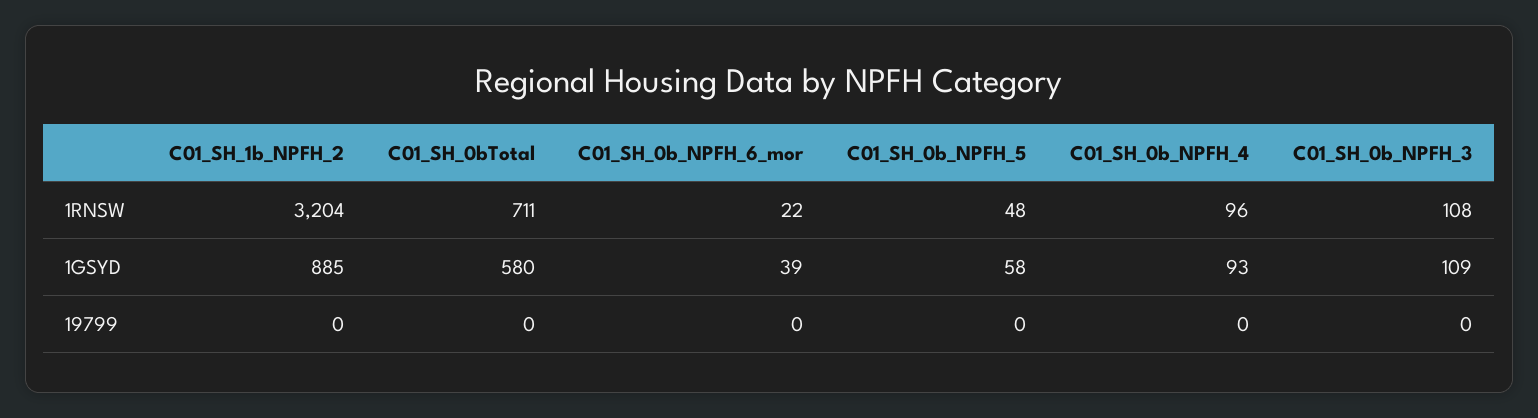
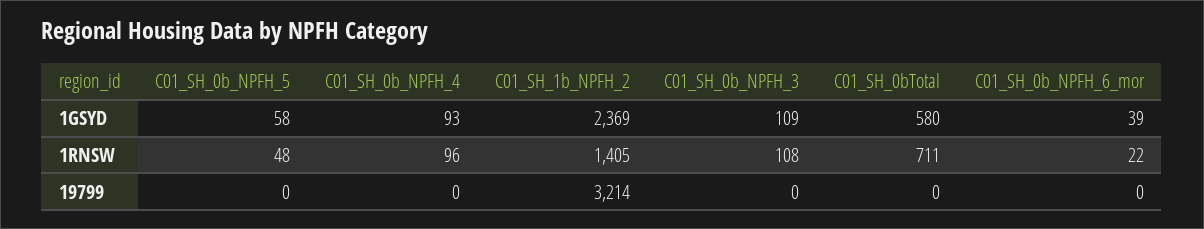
C01_SH_1b_NPFH_2, 1RNSW: 3204 -> 1405
C01_SH_1b_NPFH_2, 1GSYD: 885 -> 2369
C01_SH_1b_NPFH_2, 19799: 0 -> 3214

